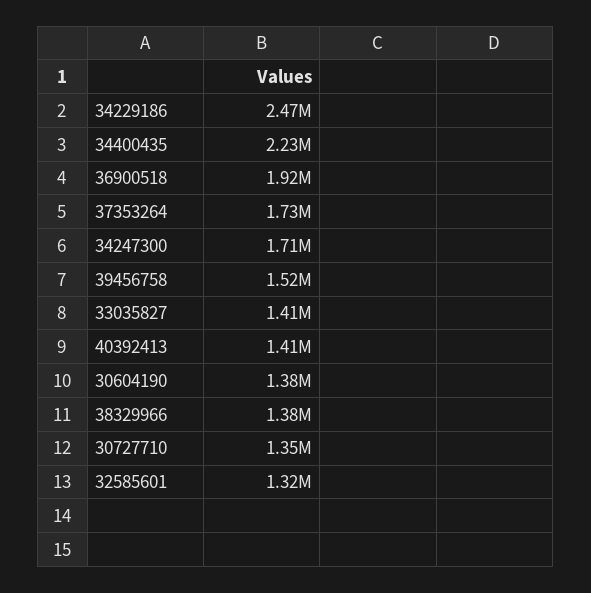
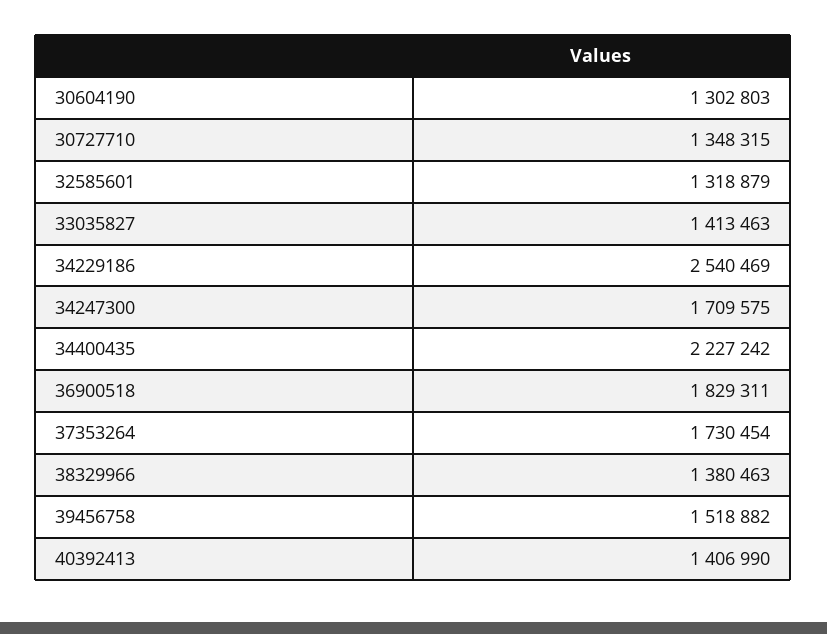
34229186: 2470000 -> 2540469
36900518: 1920000 -> 1829311
30604190: 1380000 -> 1302803

